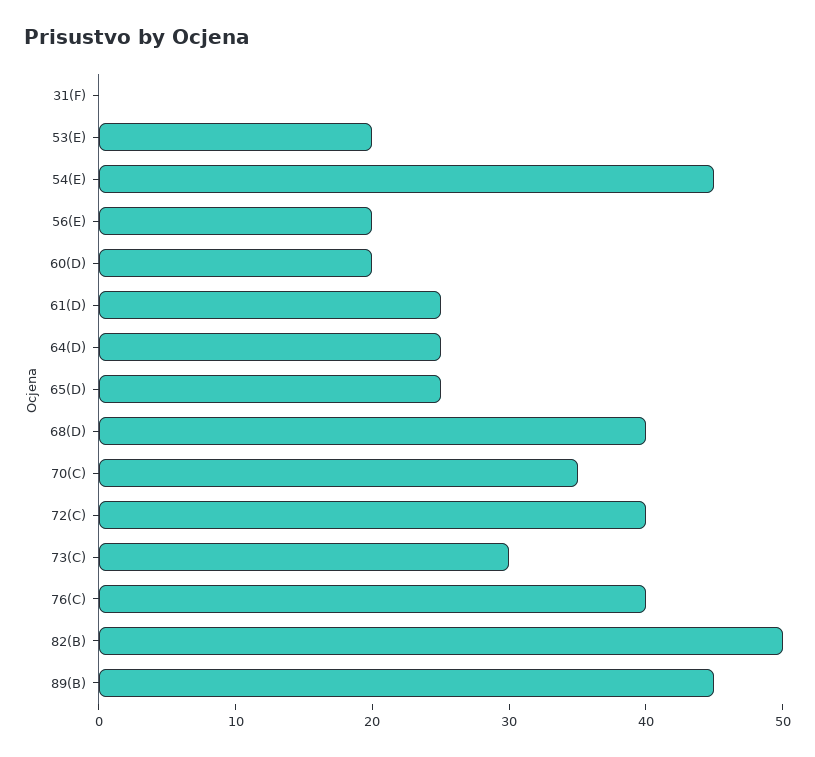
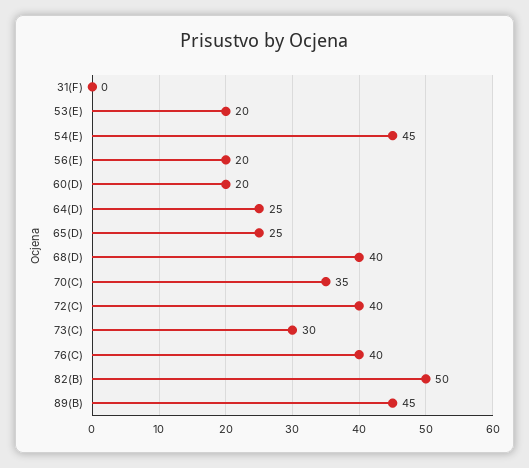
61(D): 25 -> none

